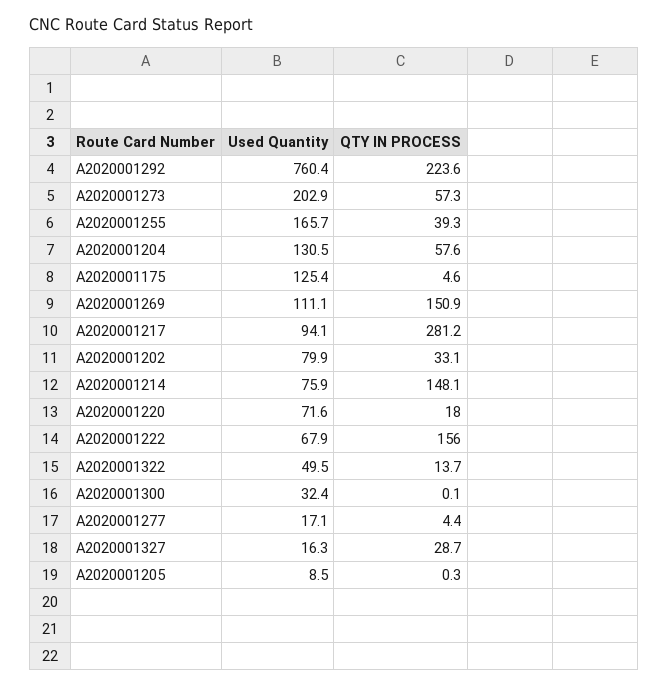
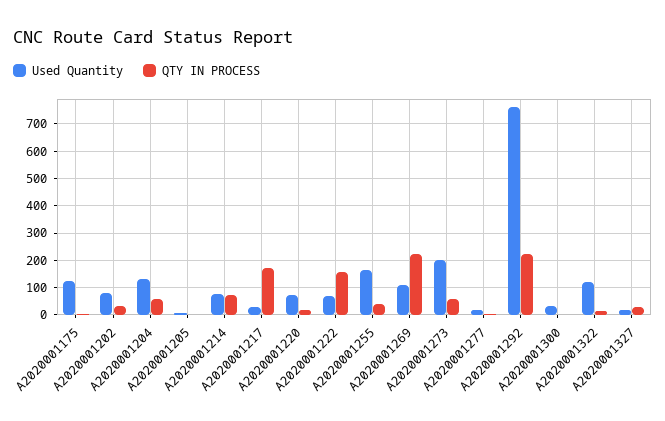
QTY IN PROCESS, A2020001269: 150.9 -> 225
Used Quantity, A2020001217: 94.1 -> 25
QTY IN PROCESS, A2020001217: 281.2 -> 175
QTY IN PROCESS, A2020001214: 148.1 -> 75
Used Quantity, A2020001322: 49.5 -> 125

